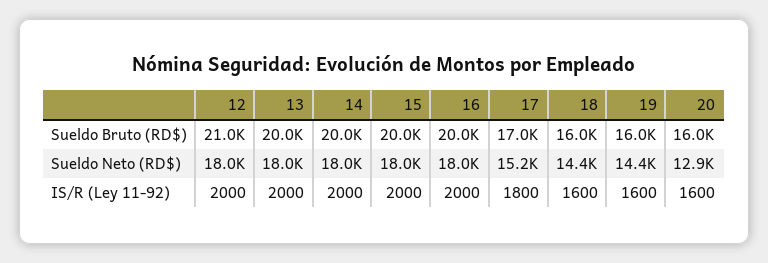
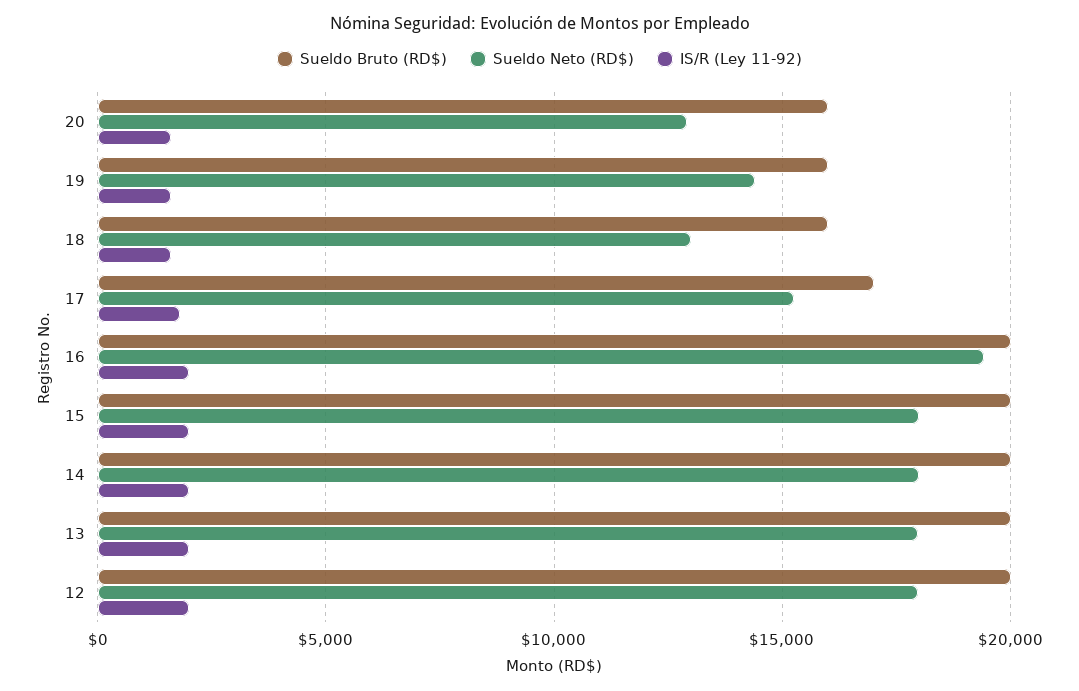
Sueldo Bruto (RD$), 12: 21000 -> 20000
Sueldo Neto (RD$), 16: 18000 -> 19500
Sueldo Neto (RD$), 18: 14400 -> 13000

